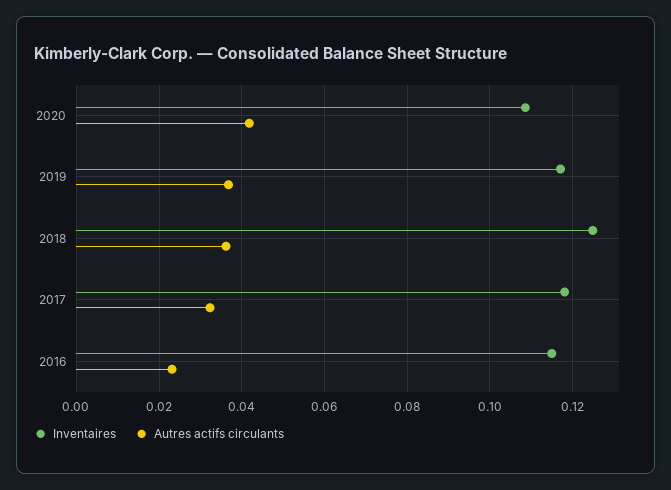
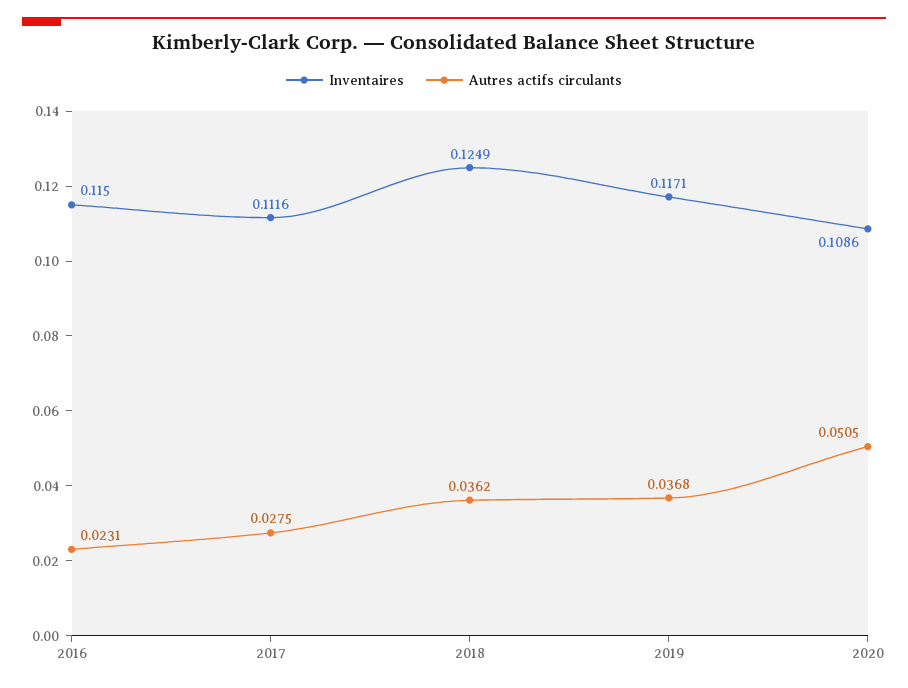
Autres actifs circulants, 2020: 0.042 -> 0.0505
Inventaires, 2017: 0.118 -> 0.1116
Autres actifs circulants, 2017: 0.032 -> 0.0275

